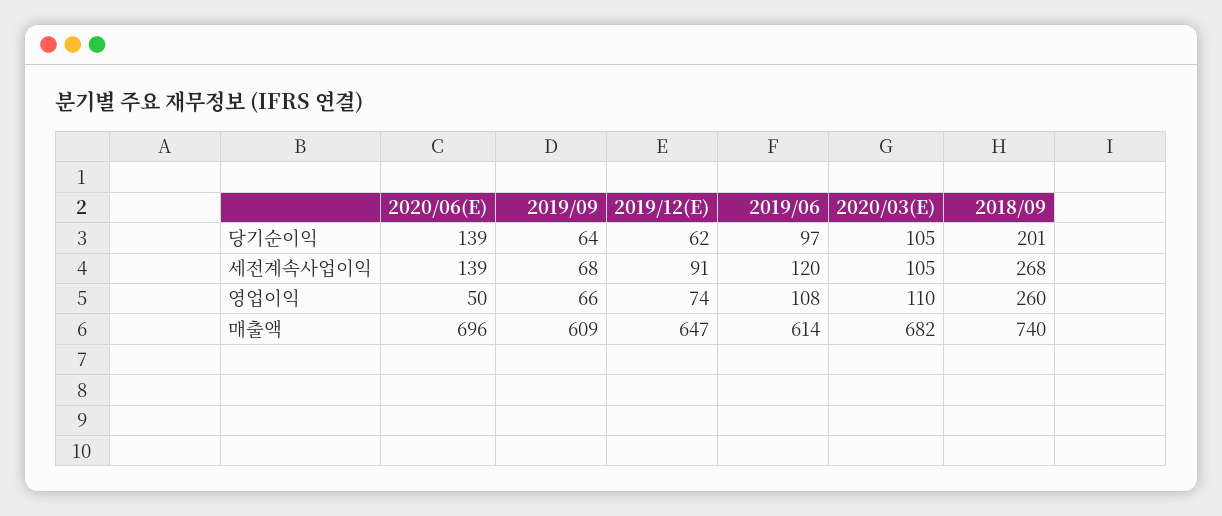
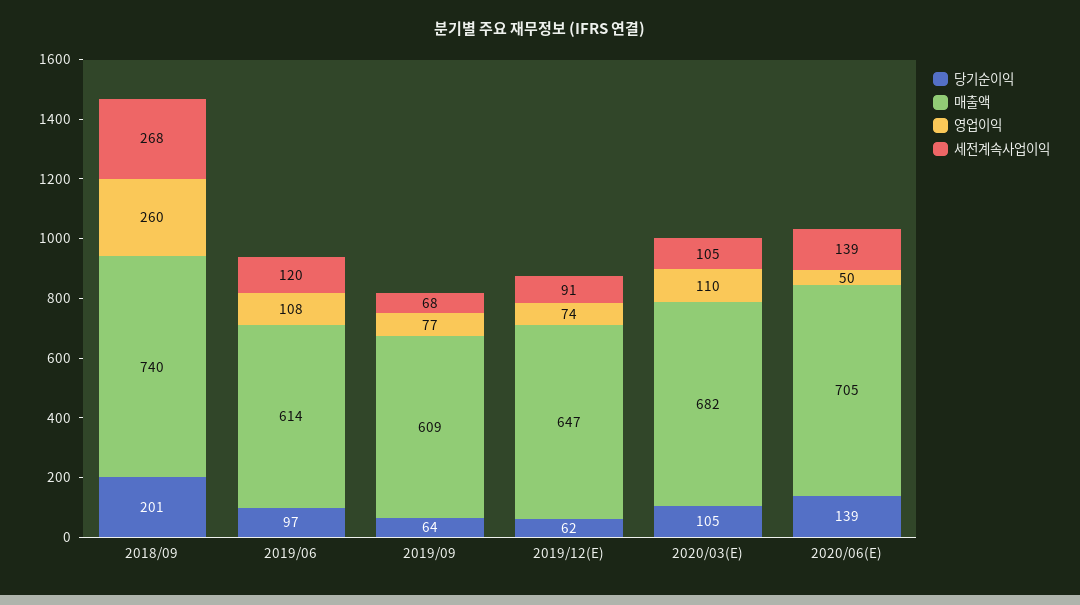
영업이익, 2019/09: 66 -> 77
매출액, 2020/06(E): 696 -> 705

